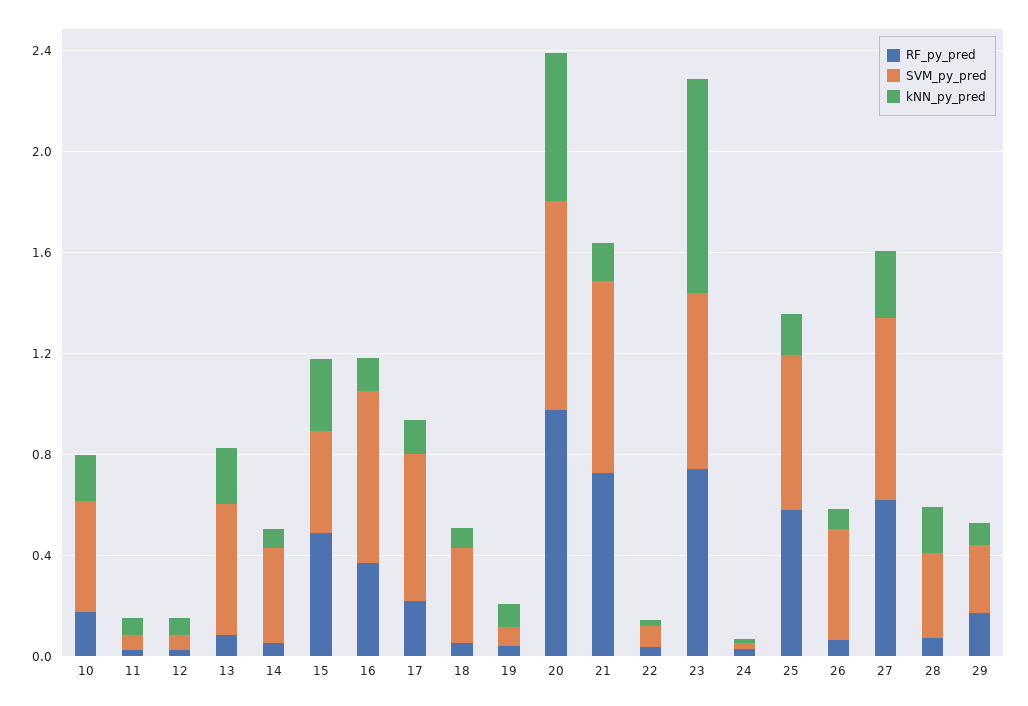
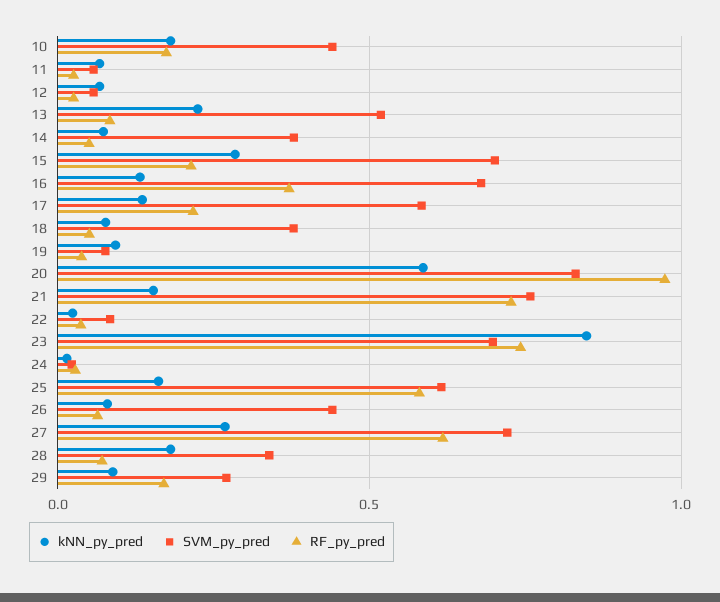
RF_py_pred, 15: 0.5 -> 0.2
SVM_py_pred, 15: 0.4 -> 0.7

